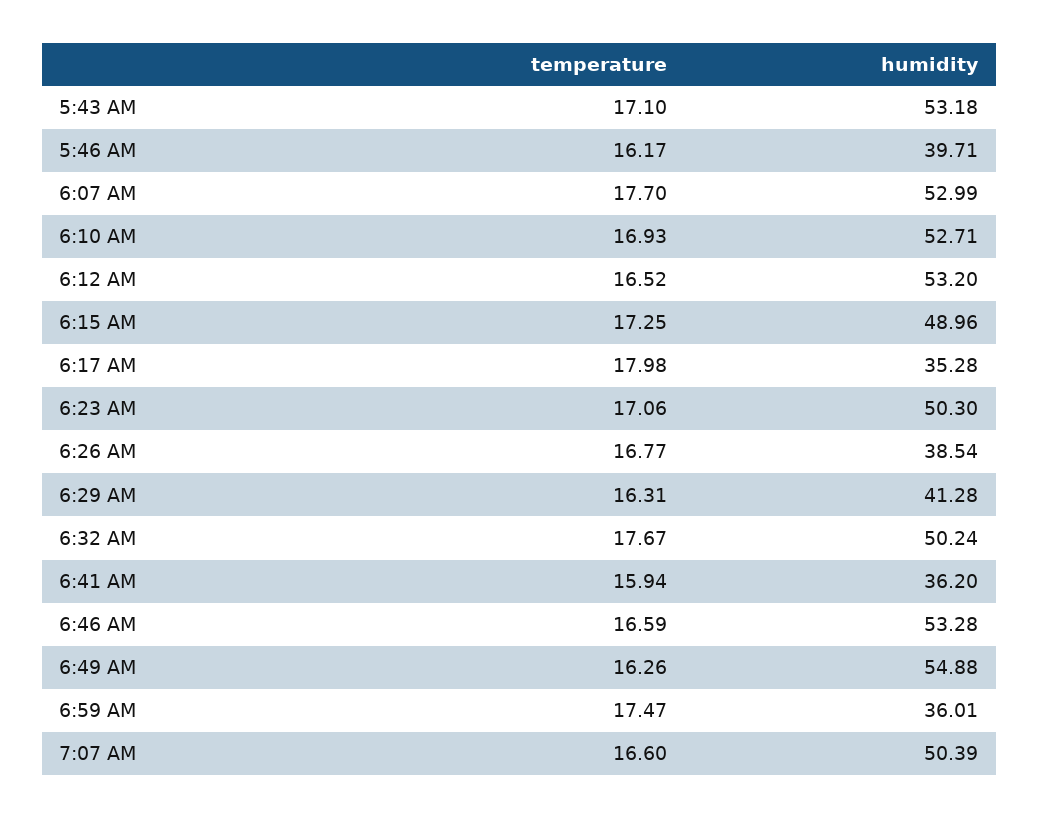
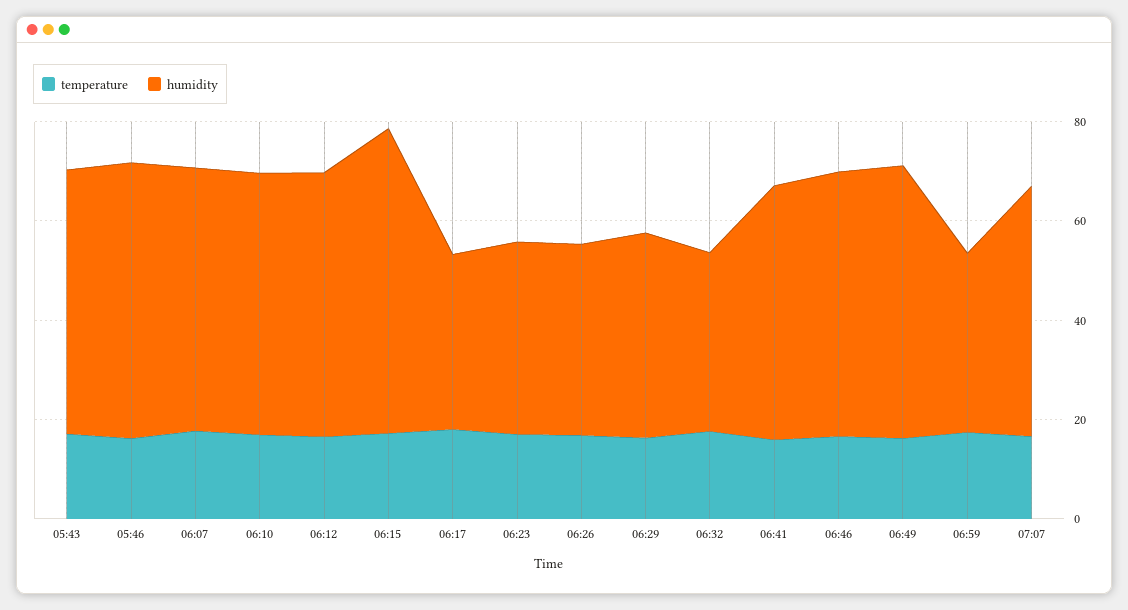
humidity, 5:46 AM: 39.71 -> 55
humidity, 6:15 AM: 48.96 -> 60
humidity, 6:23 AM: 50.3 -> 40
humidity, 6:32 AM: 50.24 -> 35
humidity, 6:41 AM: 36.2 -> 50

